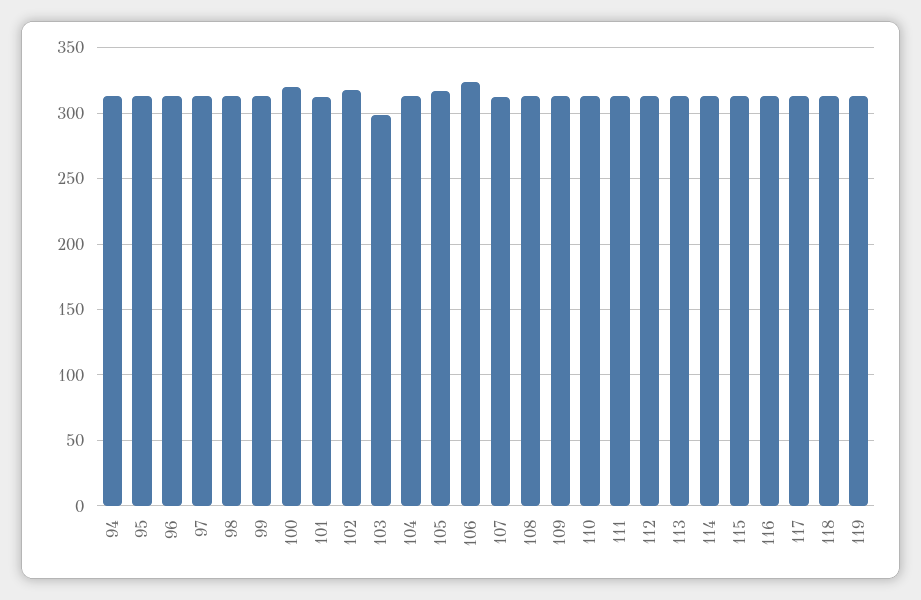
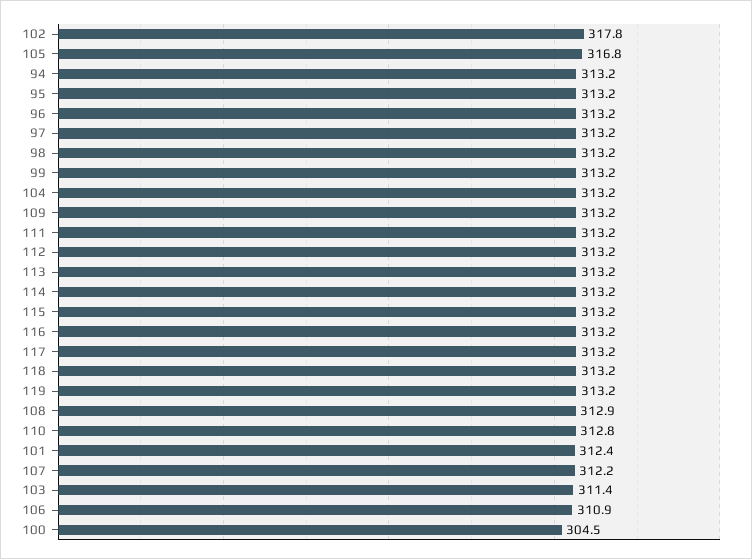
100: 320 -> 304.5
103: 300 -> 311.4
106: 325 -> 310.9

